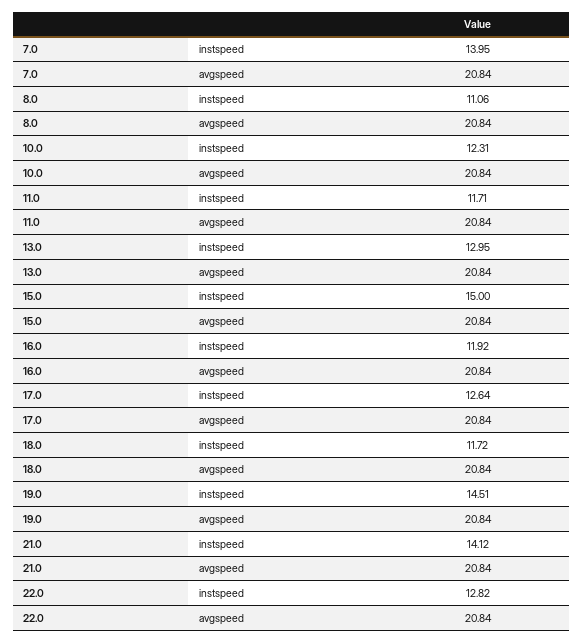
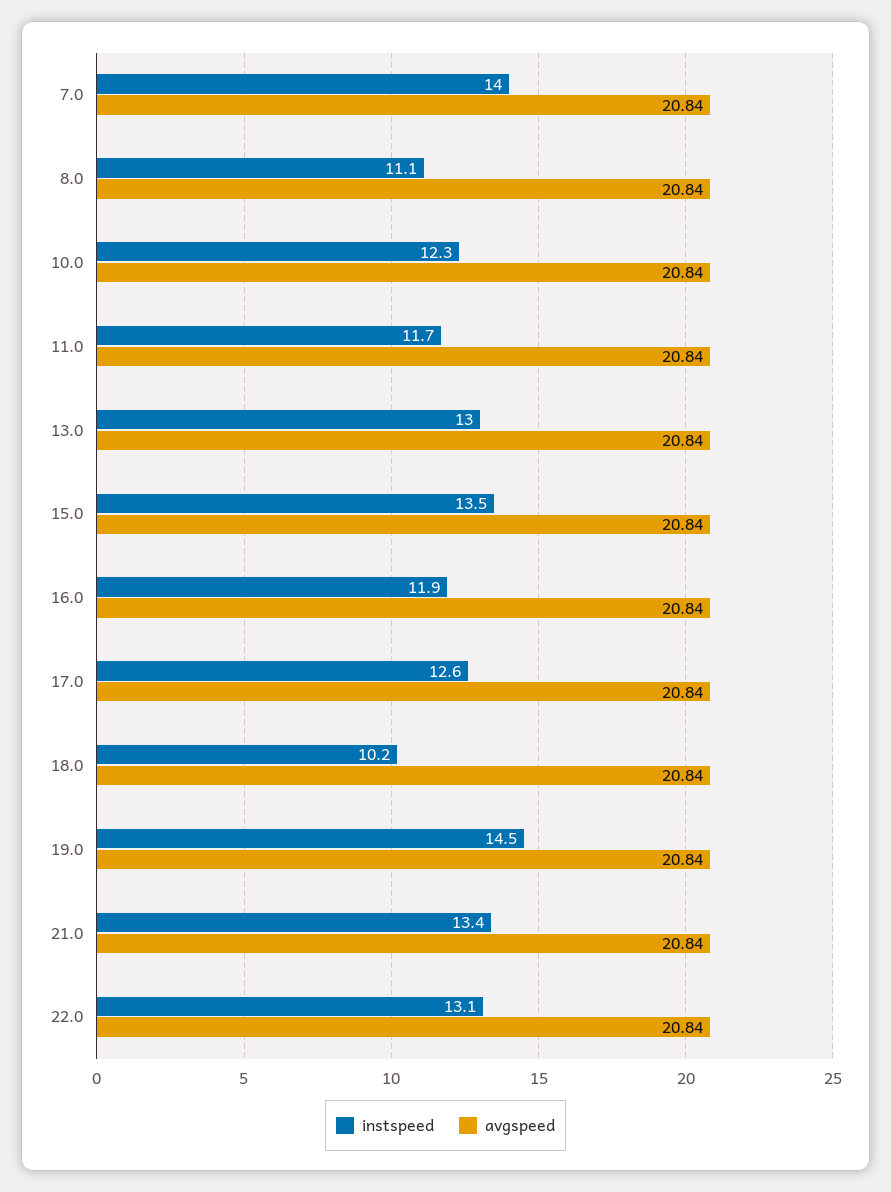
instspeed, 15.0: 15 -> 13.5
instspeed, 18.0: 11.72 -> 10.2
instspeed, 21.0: 14.12 -> 13.4
instspeed, 22.0: 12.82 -> 13.1

